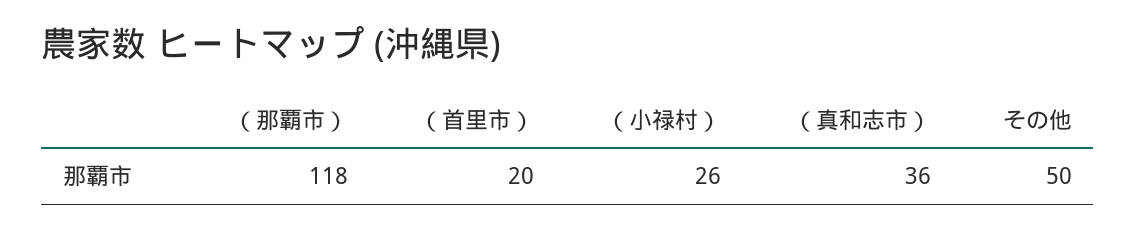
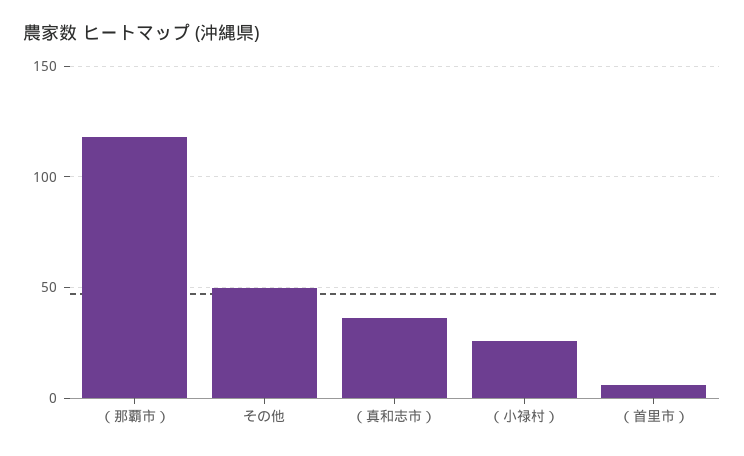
（首里市）: 20 -> 5

